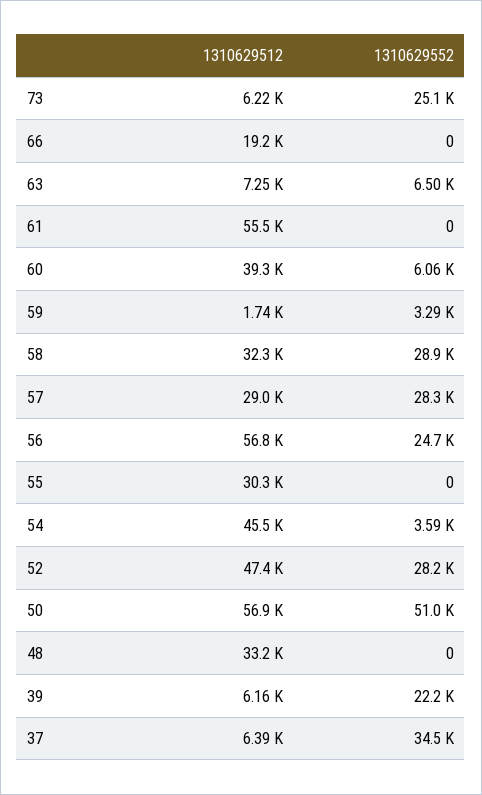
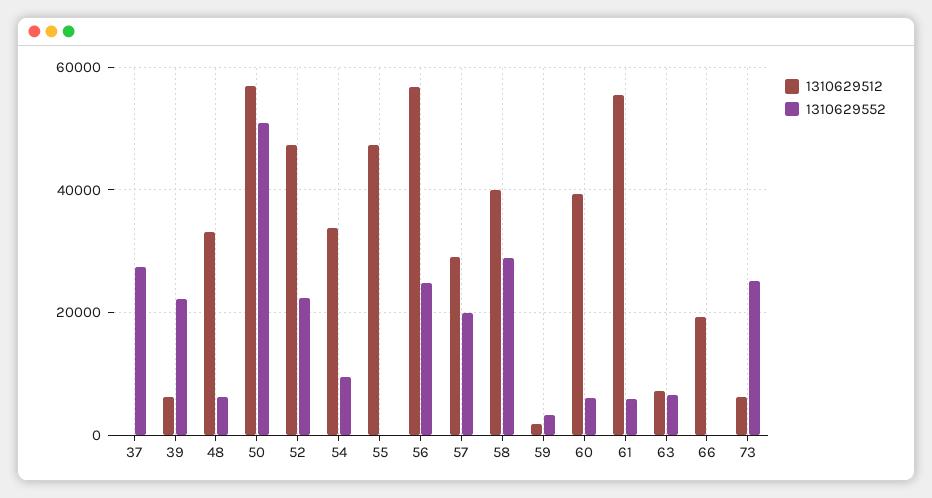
1310629552, 61: 0 -> 6000
1310629512, 58: 32300 -> 40000
1310629552, 57: 28300 -> 20000
1310629512, 55: 30300 -> 48000
1310629512, 54: 45500 -> 34000
1310629552, 54: 3590 -> 10000
1310629552, 52: 28200 -> 22000
1310629552, 48: 0 -> 6000
1310629512, 37: 6390 -> 0
1310629552, 37: 34500 -> 28000

